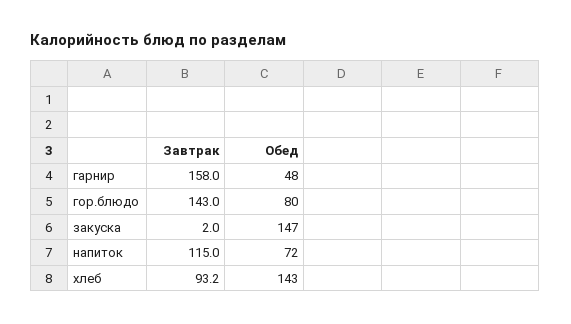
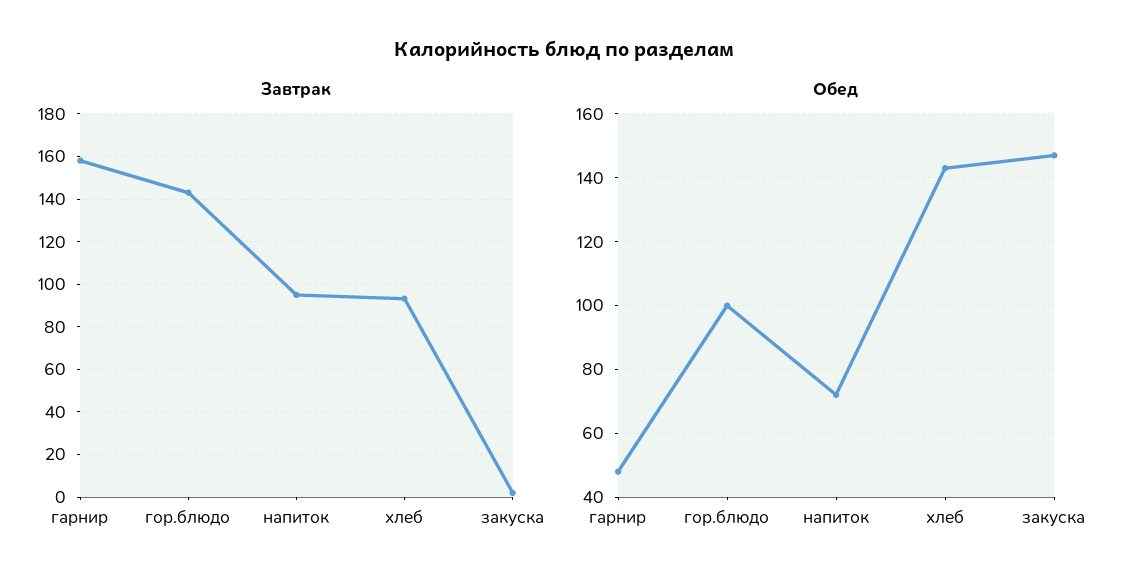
Обед, гор.блюдо: 80 -> 100
Завтрак, напиток: 115 -> 95

